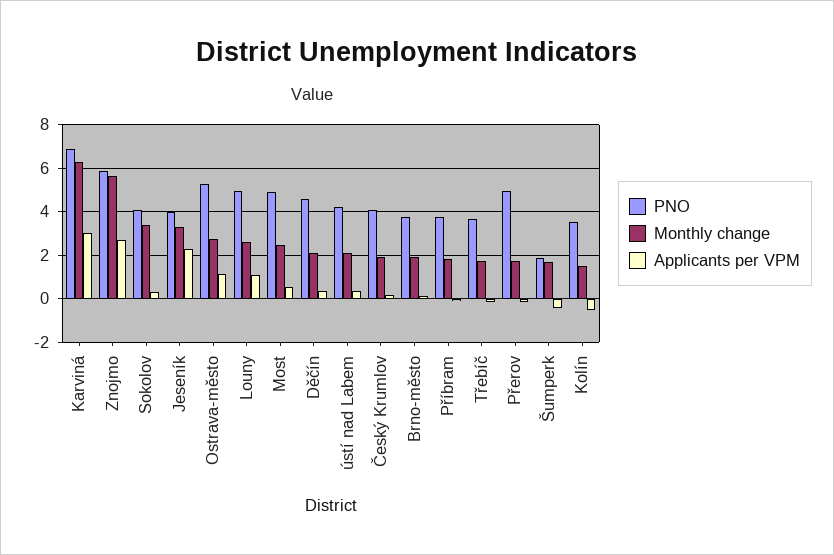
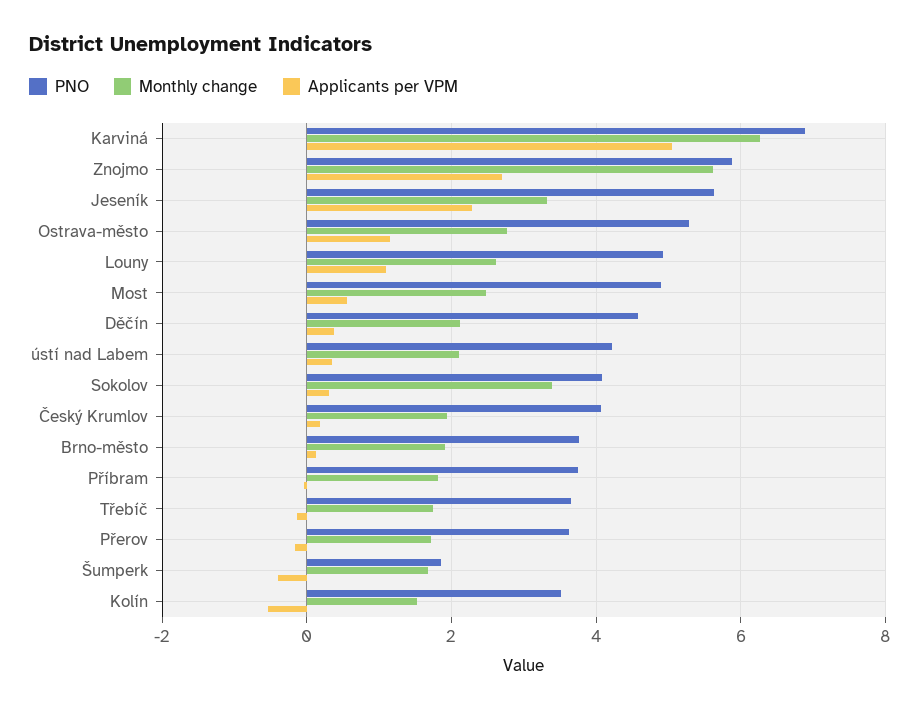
Applicants per VPM, Karviná: 3 -> 5
PNO, Jeseník: 4 -> 5.6
PNO, Přerov: 5 -> 3.6

